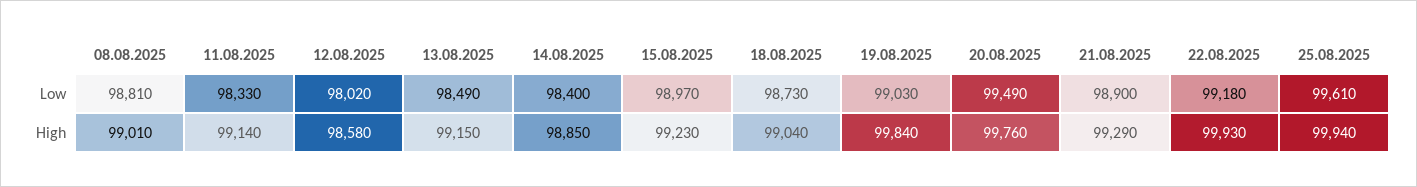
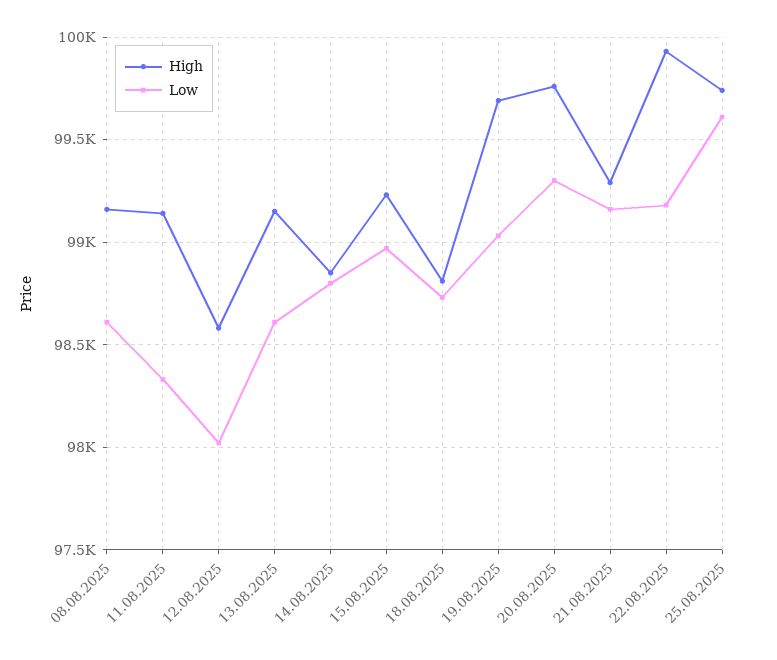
Low, 08.08.2025: 98810 -> 98600
Low, 13.08.2025: 98490 -> 98600
Low, 14.08.2025: 98400 -> 98800
Low, 20.08.2025: 99490 -> 99300
Low, 21.08.2025: 98900 -> 99150
High, 08.08.2025: 99010 -> 99150
High, 18.08.2025: 99040 -> 98800
High, 19.08.2025: 99840 -> 99700
High, 25.08.2025: 99940 -> 99750

